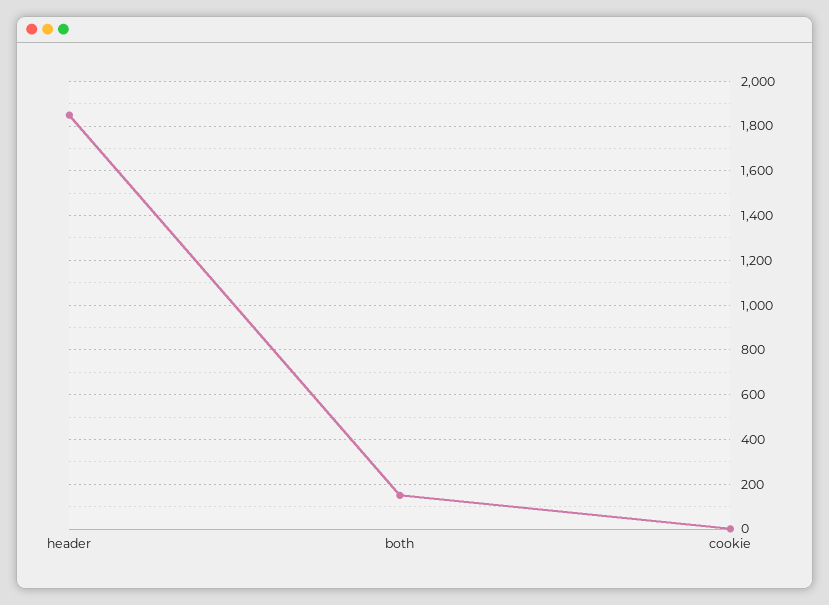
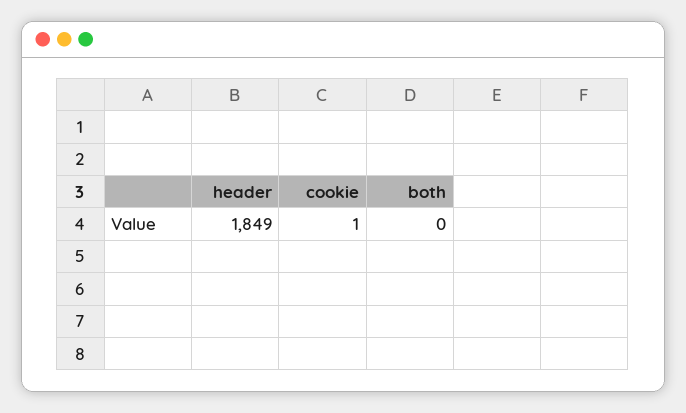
both: 150 -> 0

